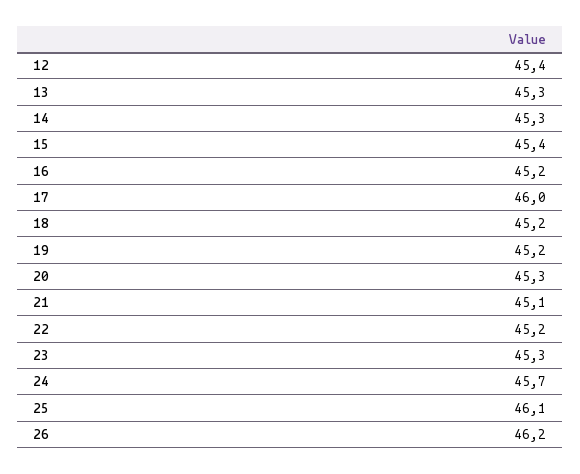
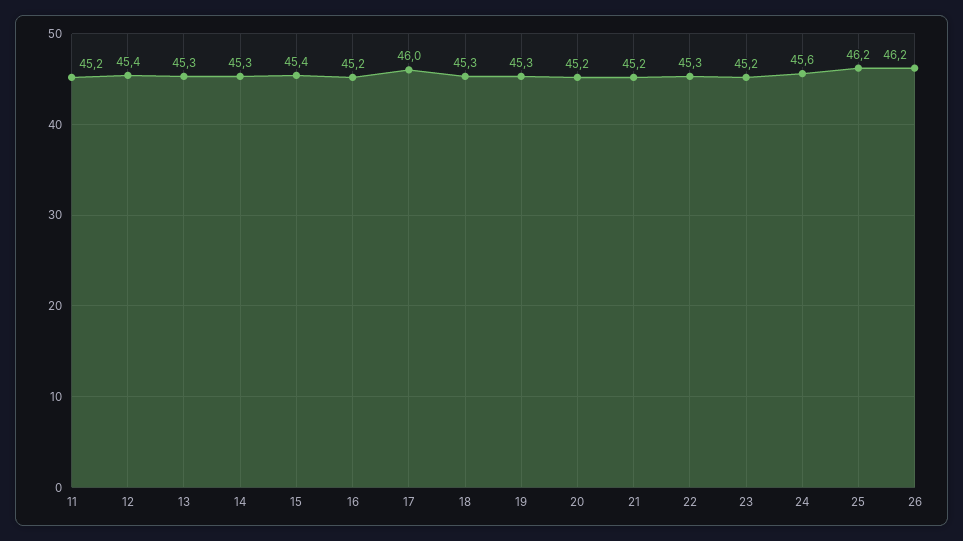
18: 45.2 -> 45.3
19: 45.2 -> 45.3
20: 45.3 -> 45.2
21: 45.1 -> 45.2
22: 45.2 -> 45.3
23: 45.3 -> 45.2
24: 45.7 -> 45.6
25: 46.1 -> 46.2
11: none -> 45.2

